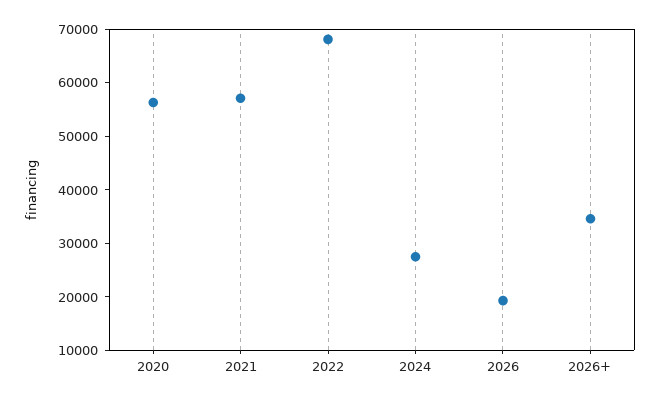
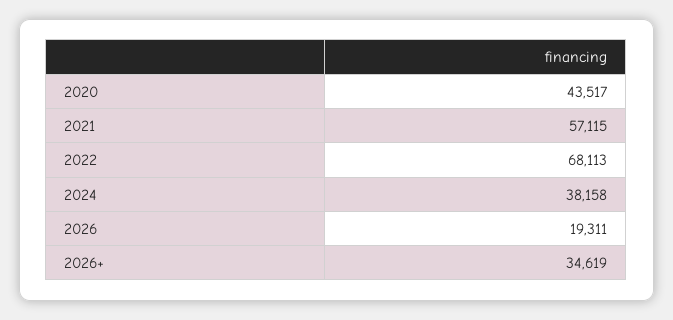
2020: 56000 -> 43517
2024: 28000 -> 38158

